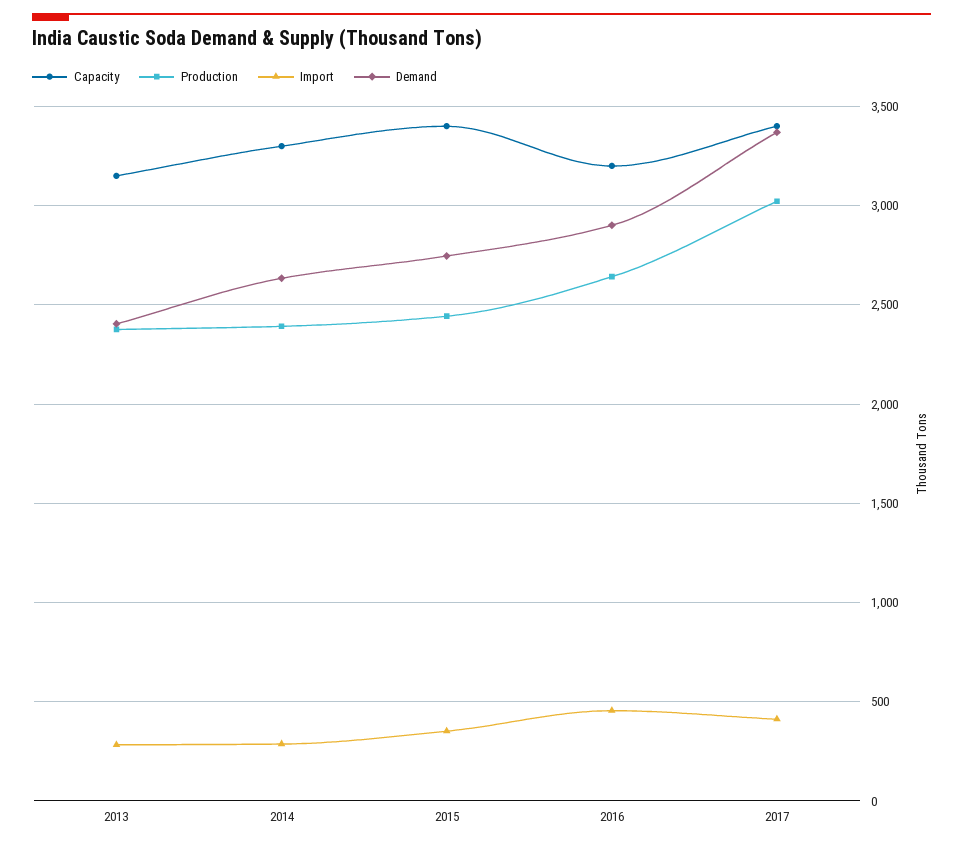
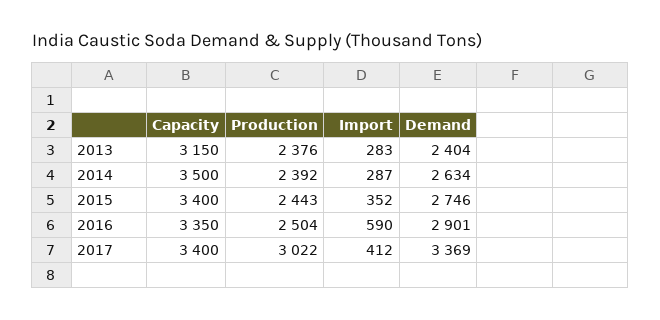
Capacity, 2014: 3300 -> 3500
Capacity, 2016: 3200 -> 3350
Production, 2016: 2650 -> 2504
Import, 2016: 450 -> 590

